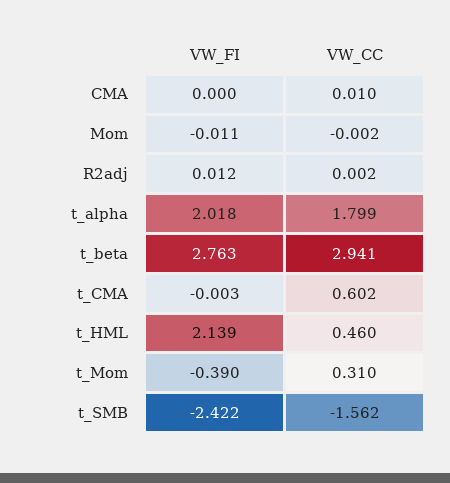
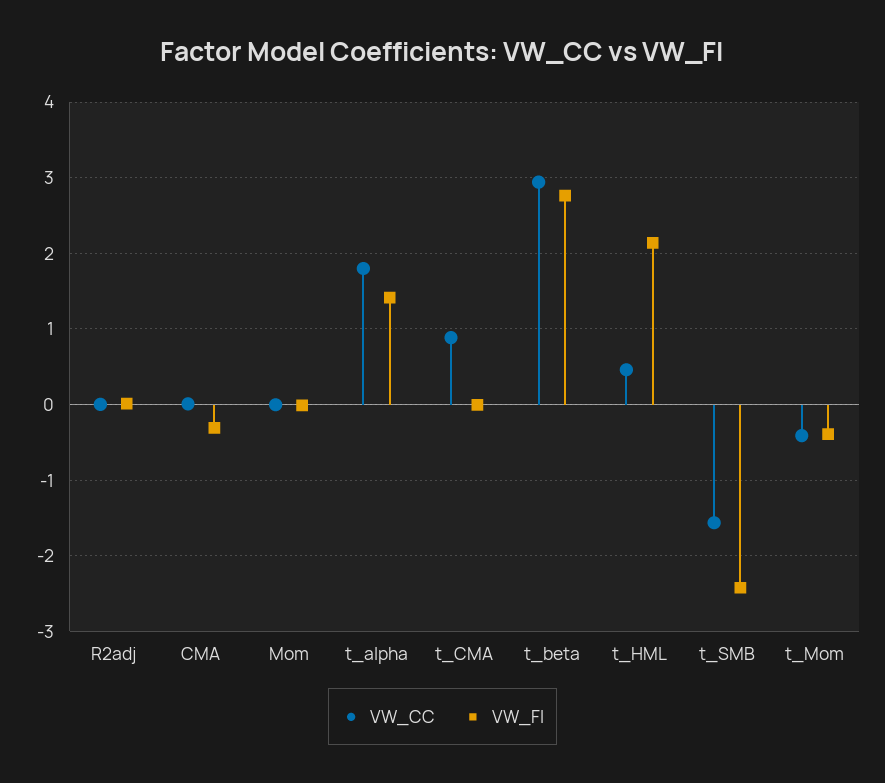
VW_FI, CMA: 0 -> -0.3
VW_FI, t_alpha: 2.018 -> 1.4
VW_CC, t_CMA: 0.602 -> 0.9
VW_CC, t_Mom: 0.31 -> -0.4

